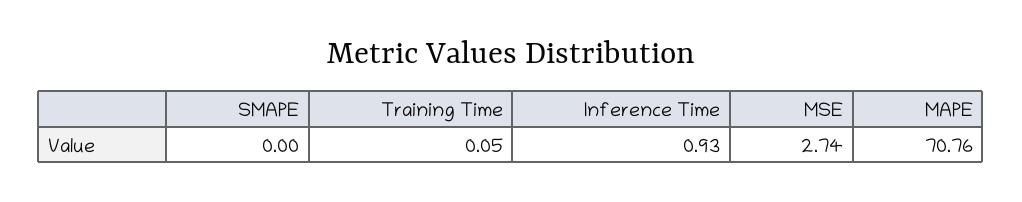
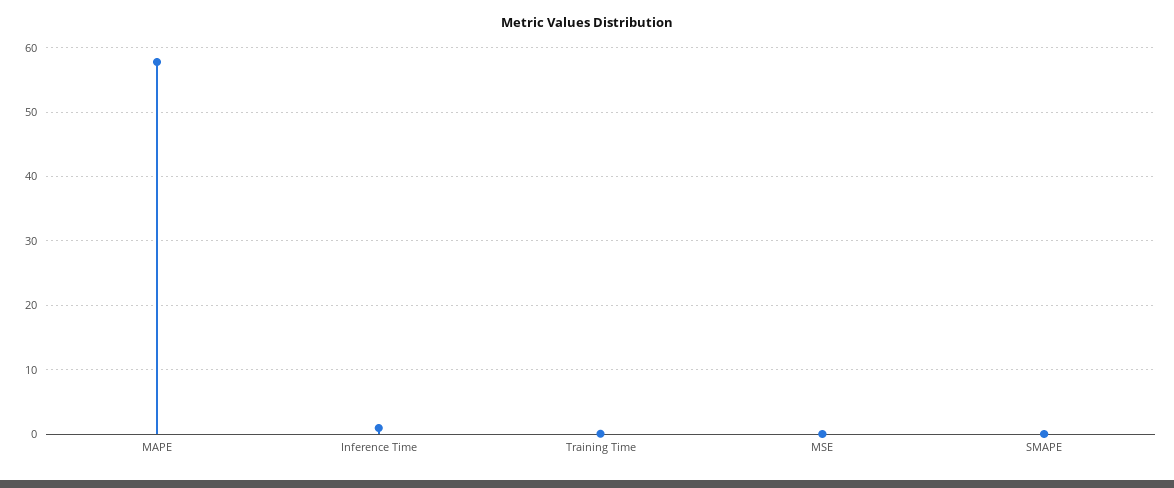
MSE: 2.74 -> 0
MAPE: 70.76 -> 58

